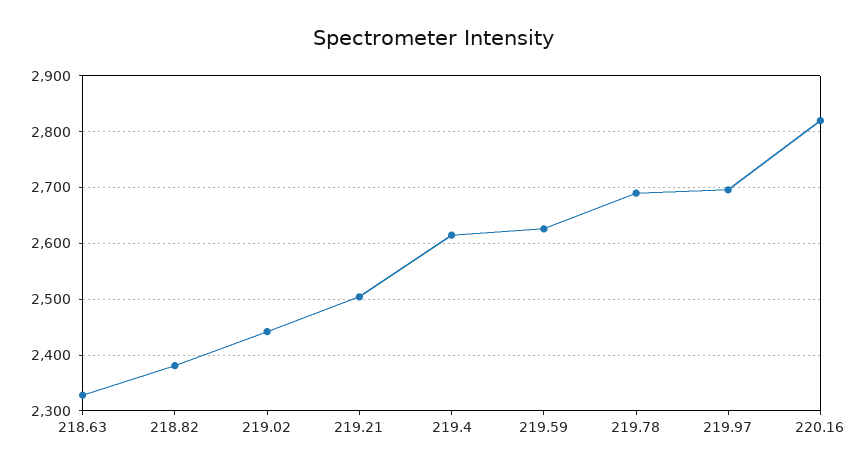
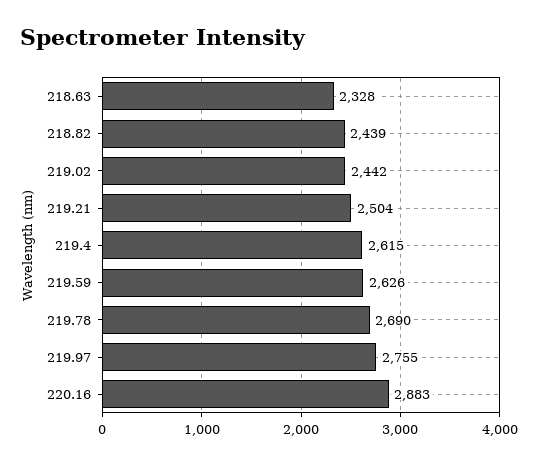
218.82: 2380 -> 2439
219.97: 2700 -> 2755
220.16: 2820 -> 2883

